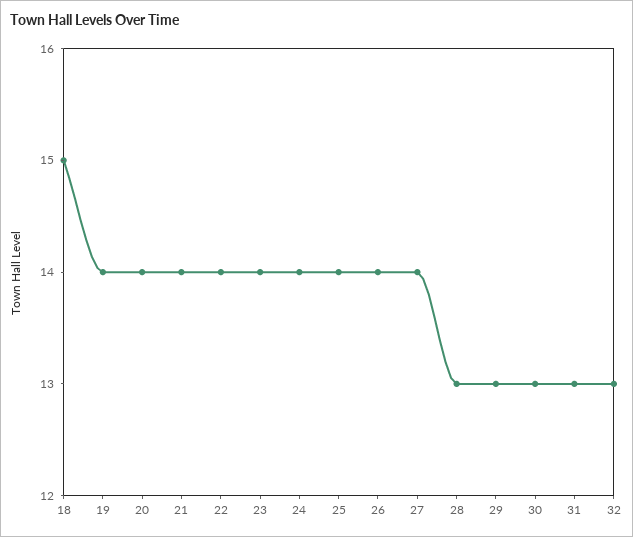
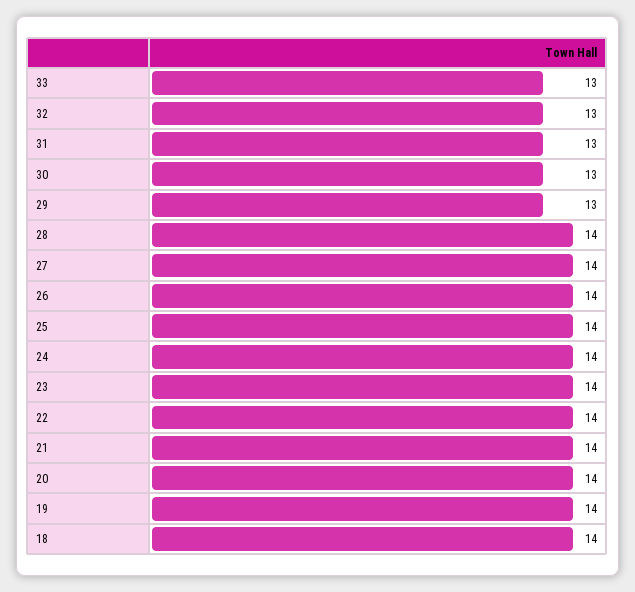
18: 15 -> 14
28: 13 -> 14
33: none -> 13

